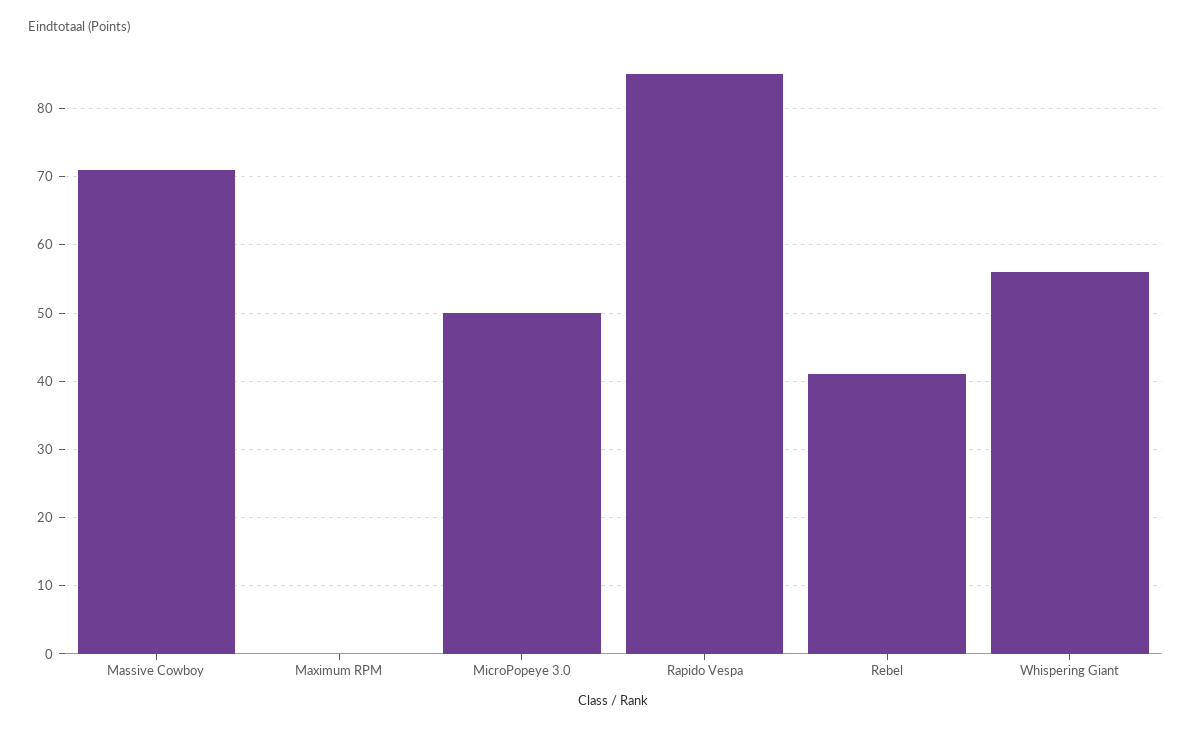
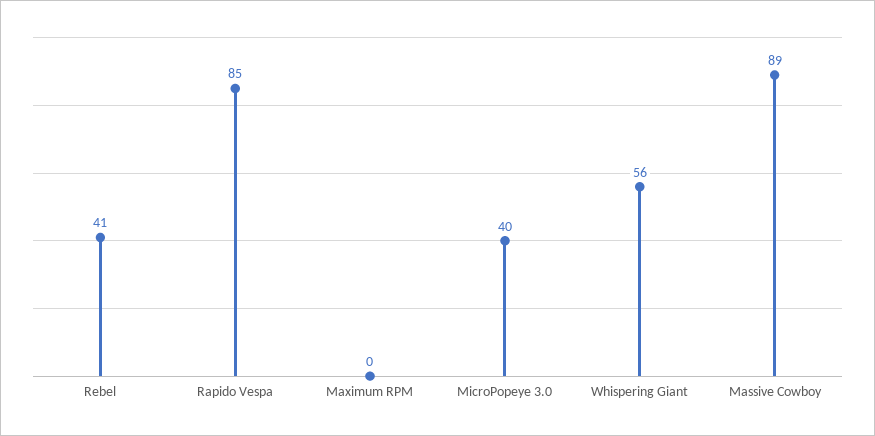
Massive Cowboy: 71 -> 89
MicroPopeye 3.0: 50 -> 40

